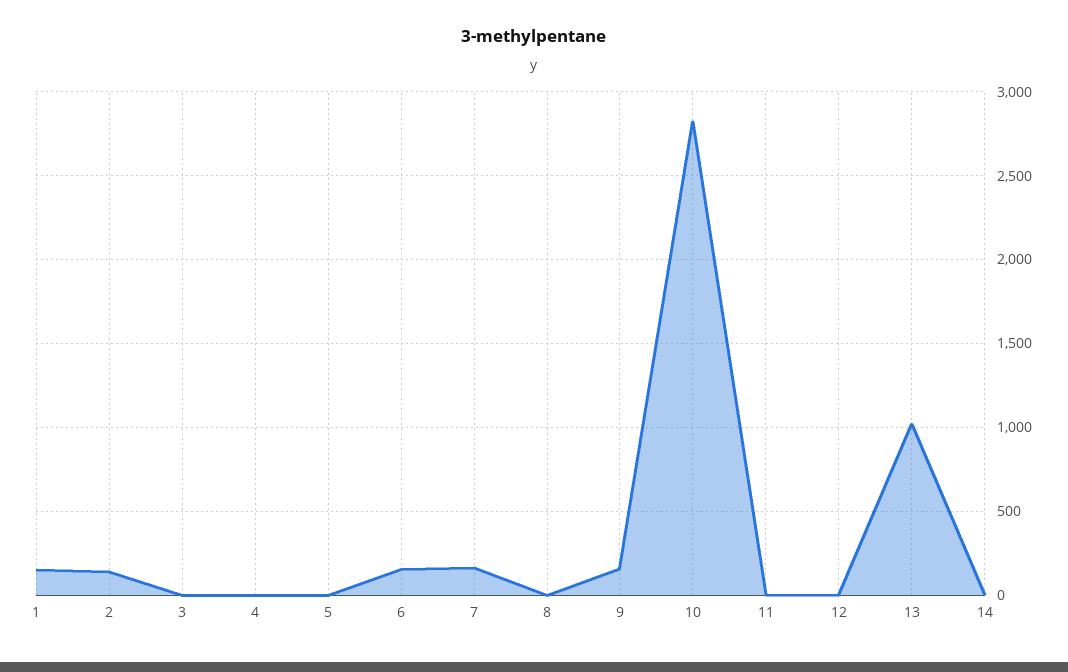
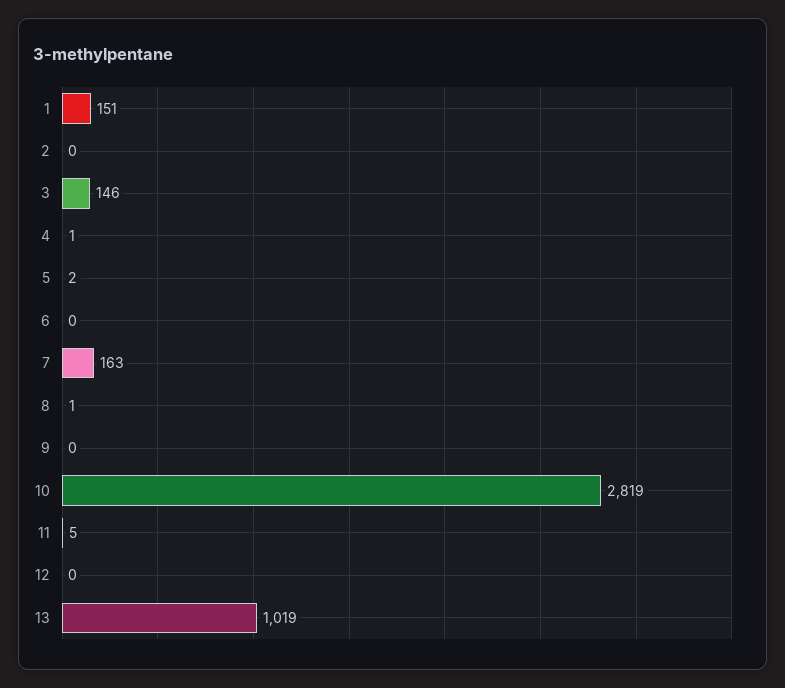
2: 150 -> 0
3: 0 -> 146
6: 150 -> 0
9: 150 -> 0
14: 0 -> none

